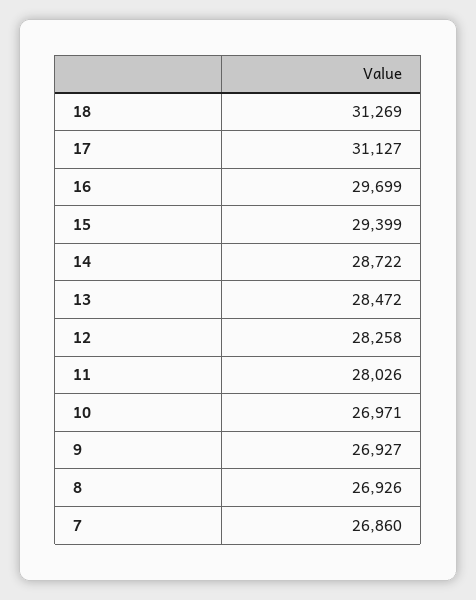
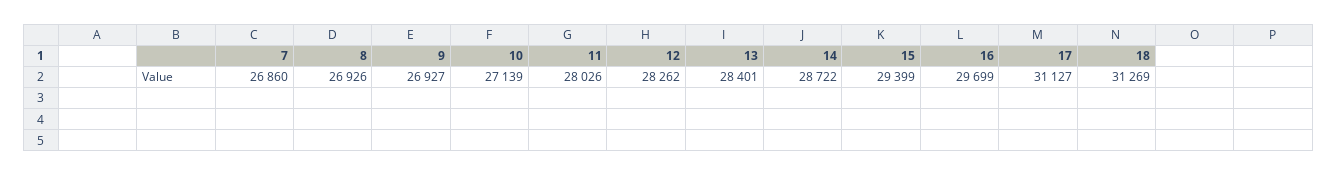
13: 28472 -> 28401
12: 28258 -> 28262
10: 26971 -> 27139

